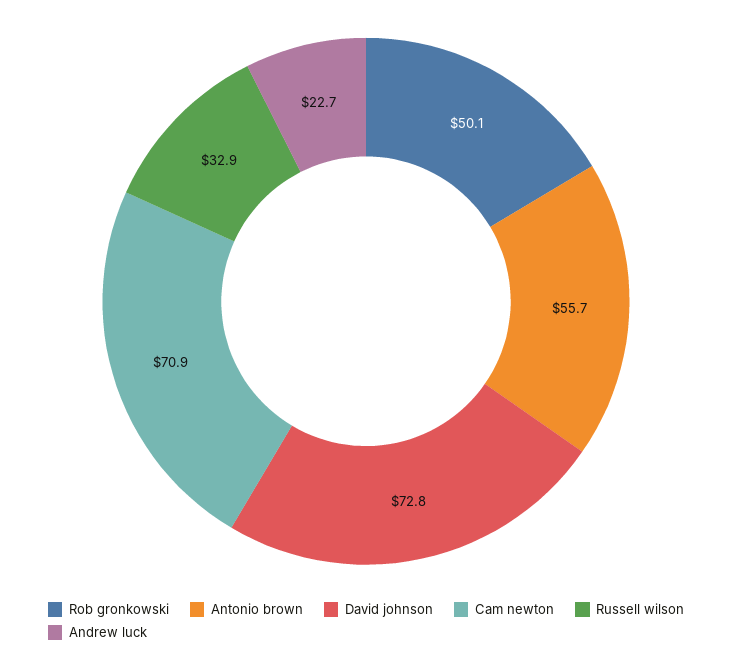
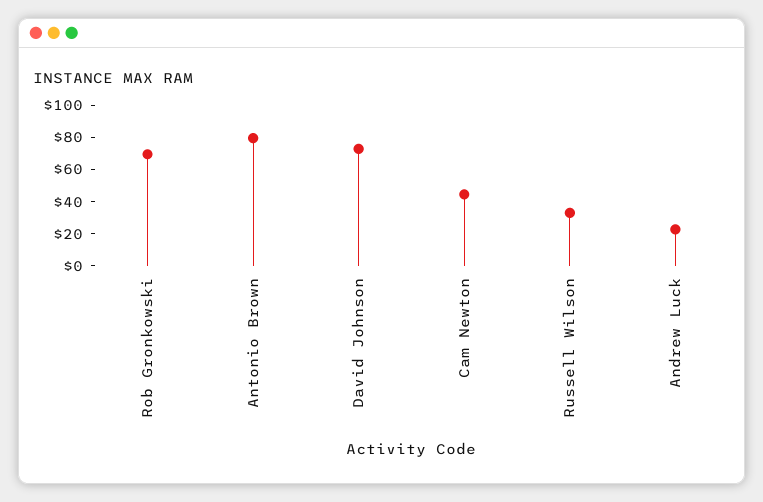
Rob gronkowski: 50.1 -> 70
Antonio brown: 55.7 -> 80
Cam newton: 70.9 -> 45

